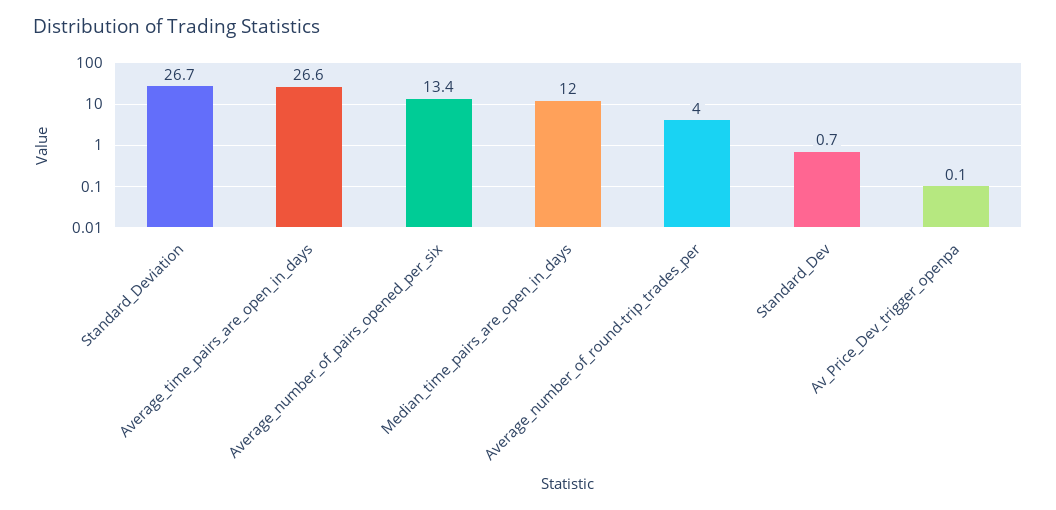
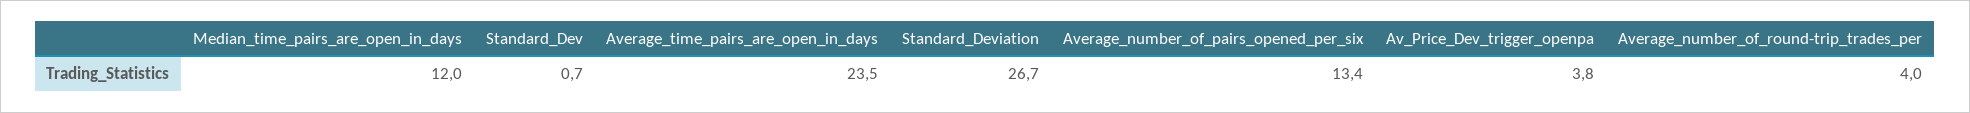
Average_time_pairs_are_open_in_days: 26.6 -> 23.5
Av_Price_Dev_trigger_openpa: 0.1 -> 3.8

